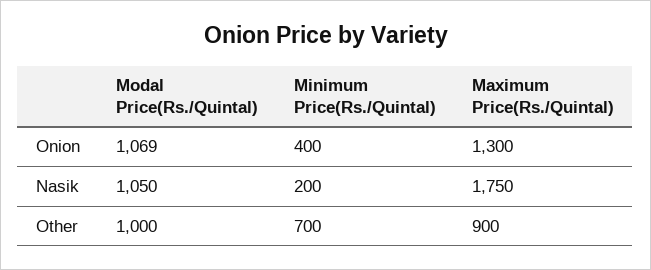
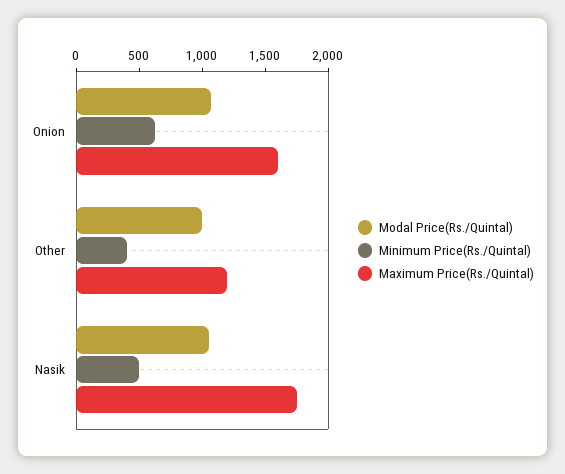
Minimum Price(Rs./Quintal), Onion: 400 -> 600
Maximum Price(Rs./Quintal), Onion: 1300 -> 1600
Minimum Price(Rs./Quintal), Nasik: 200 -> 500
Minimum Price(Rs./Quintal), Other: 700 -> 400
Maximum Price(Rs./Quintal), Other: 900 -> 1200

